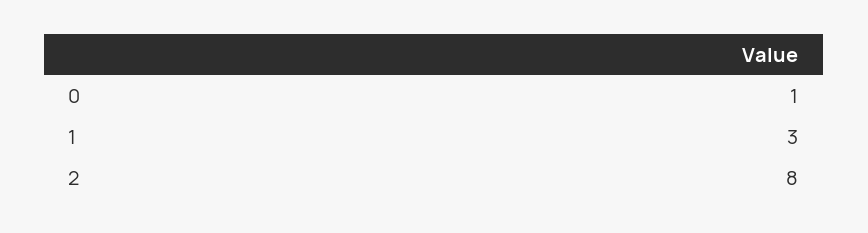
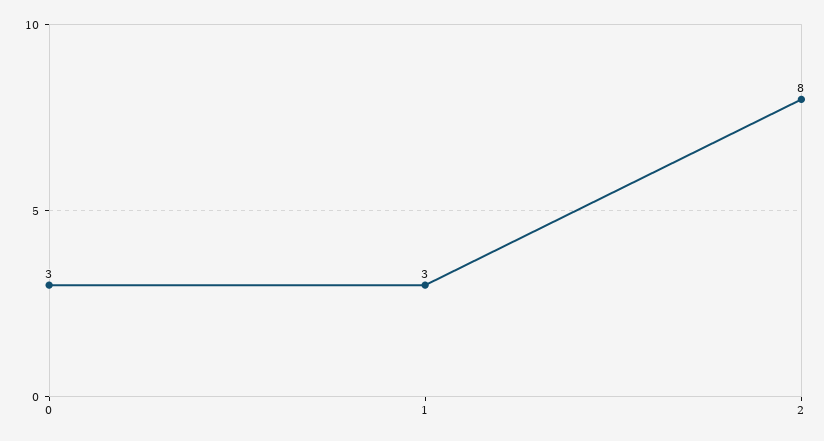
0: 1 -> 3

